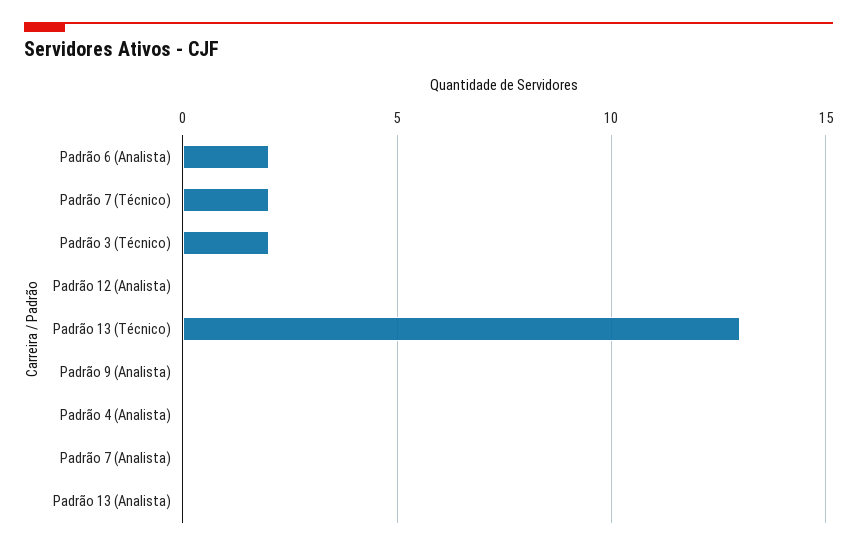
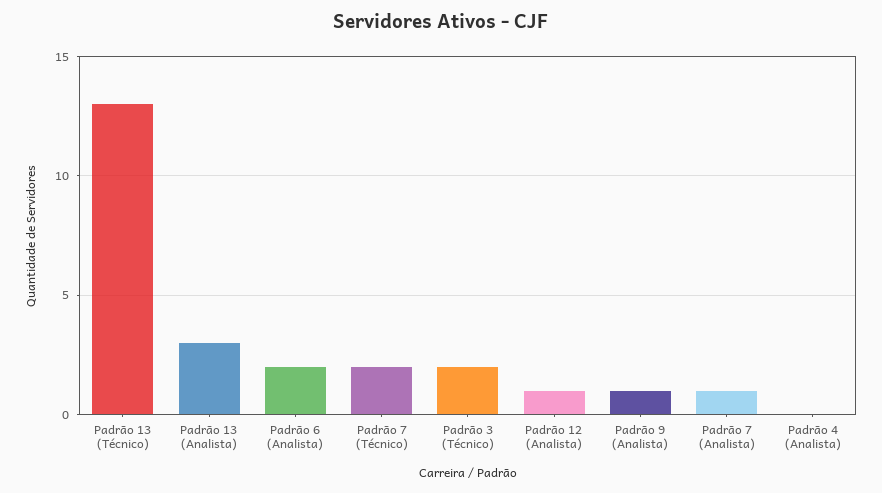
Padrão 12 (Analista): 0 -> 1
Padrão 9 (Analista): 0 -> 1
Padrão 7 (Analista): 0 -> 1
Padrão 13 (Analista): 0 -> 3

